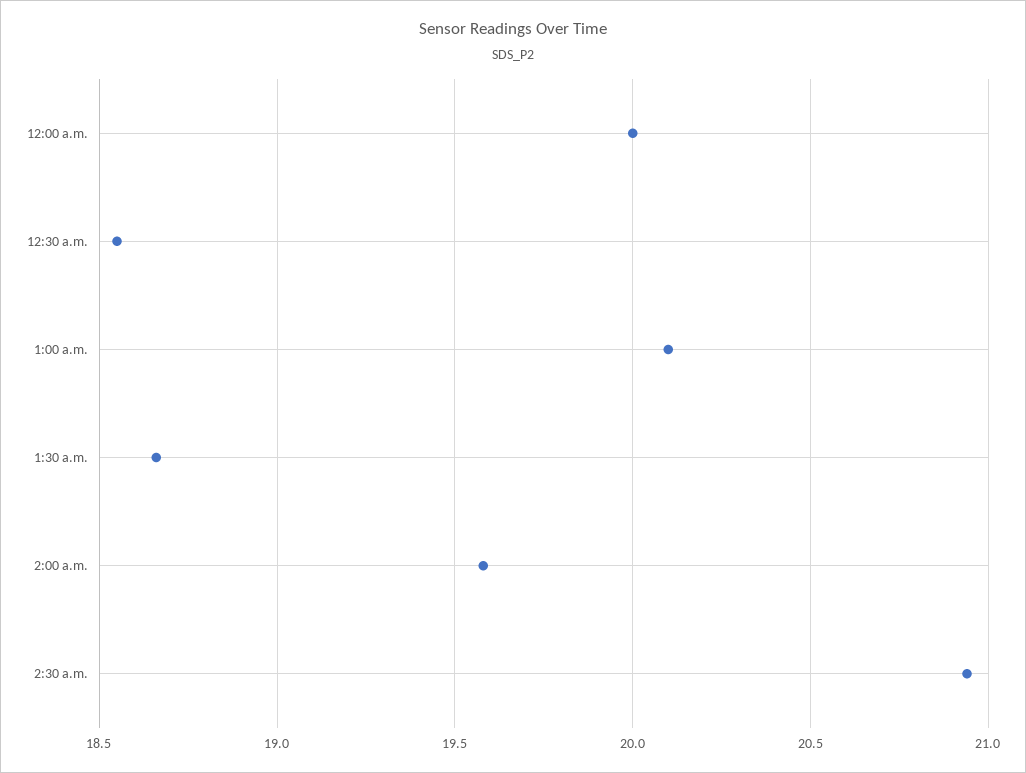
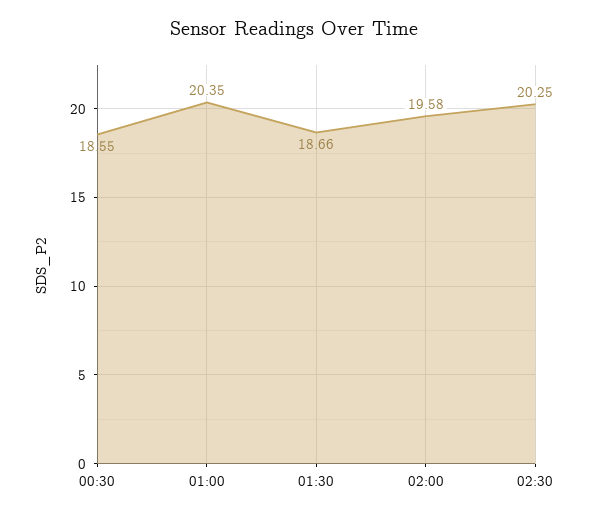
12:00 a.m.: 20 -> none
1:00 a.m.: 20.1 -> 20.35
2:30 a.m.: 20.95 -> 20.25

